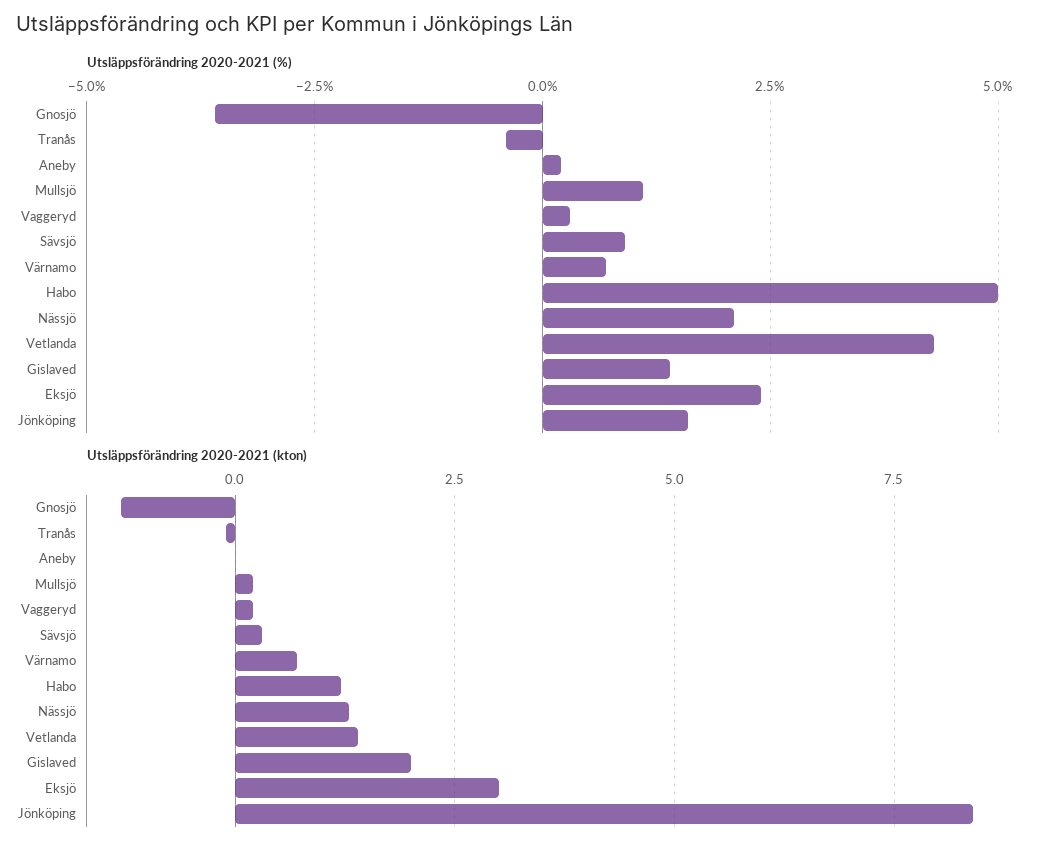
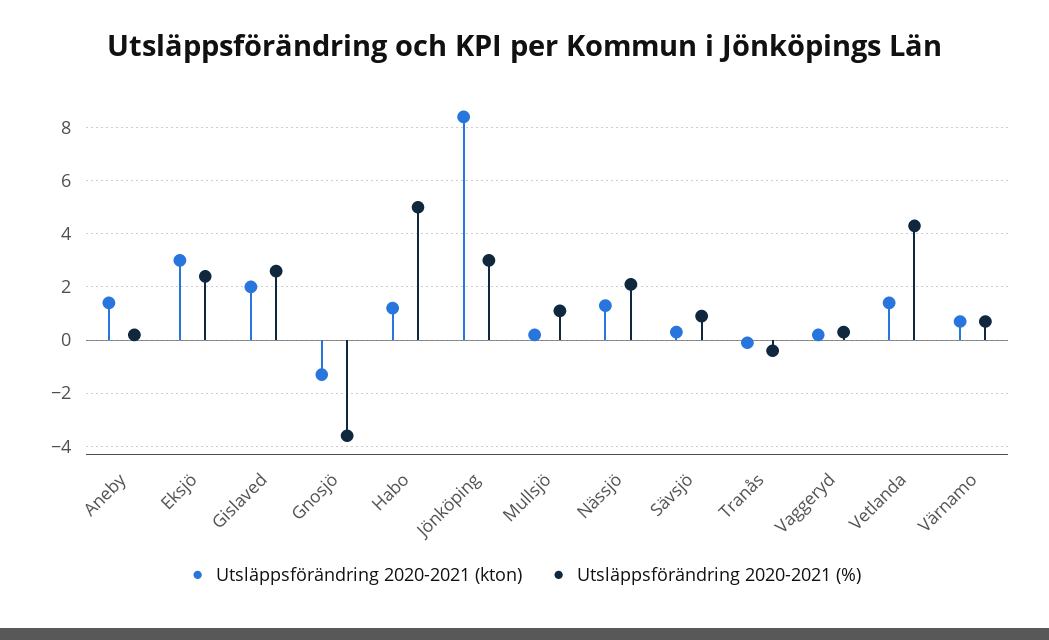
Utsläppsförändring 2020-2021 (%), Gislaved: 1.5 -> 2.5
Utsläppsförändring 2020-2021 (%), Jönköping: 1.5 -> 3
Utsläppsförändring 2020-2021 (kton), Aneby: 0 -> 1.5

